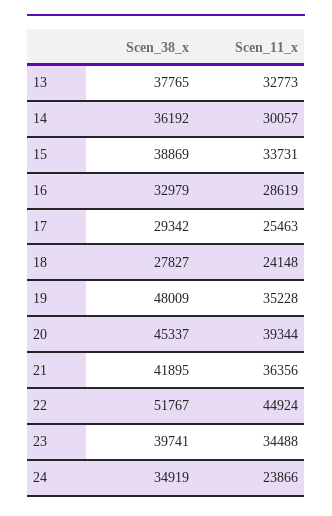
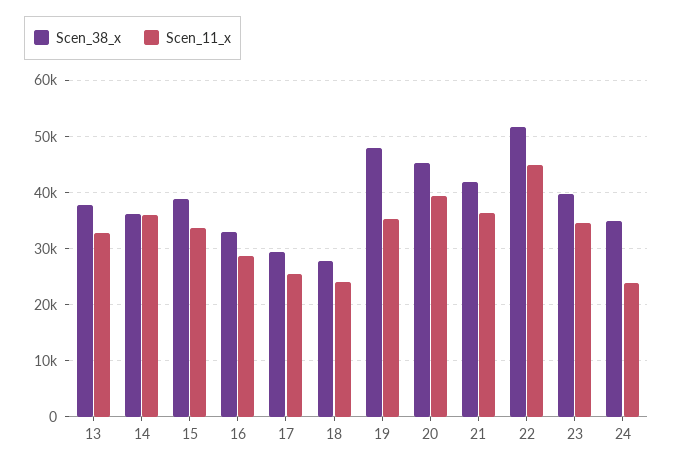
Scen_11_x, 14: 30057 -> 36000

